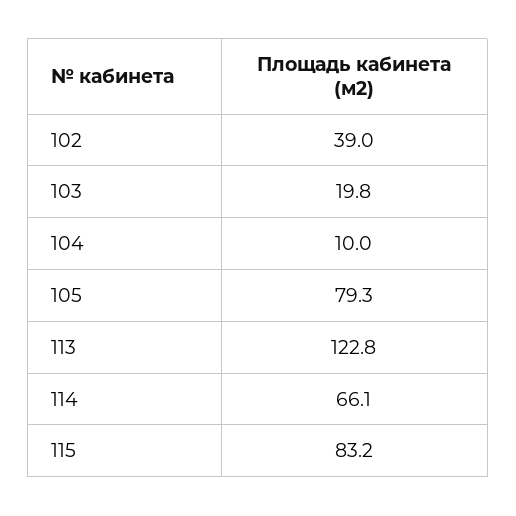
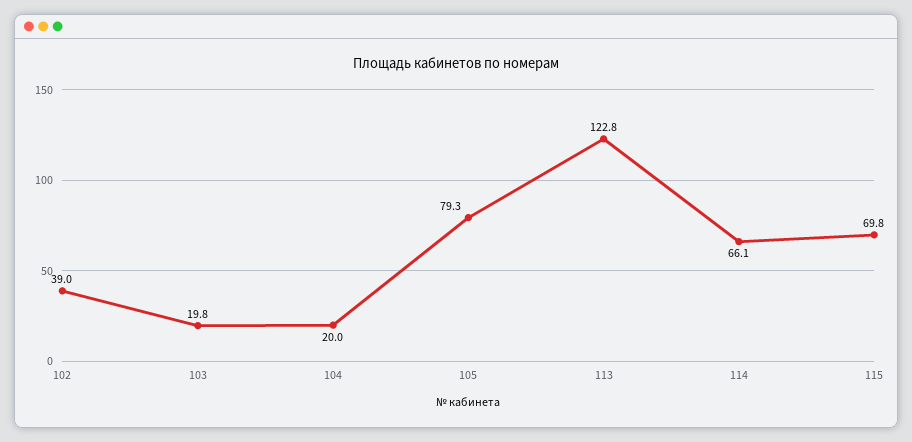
104: 10 -> 20
115: 83.2 -> 69.8

